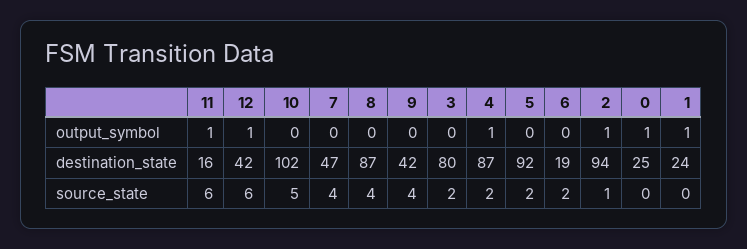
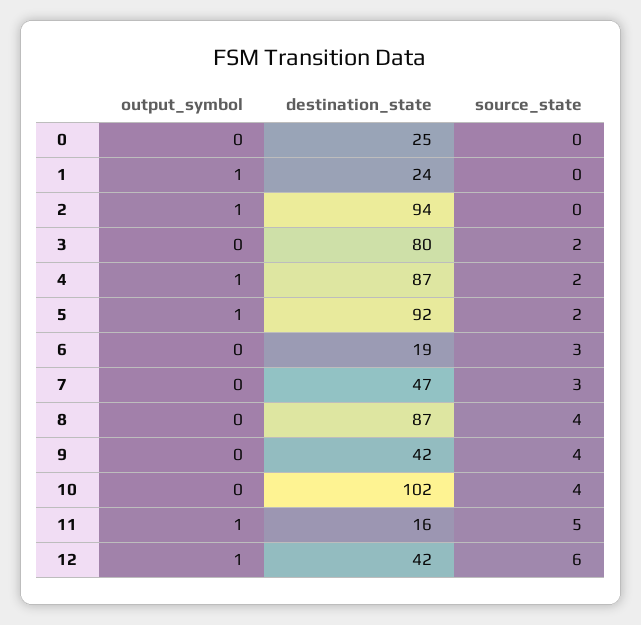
5, output_symbol: 0 -> 1
0, output_symbol: 1 -> 0
11, source_state: 6 -> 5
10, source_state: 5 -> 4
7, source_state: 4 -> 3
6, source_state: 2 -> 3
2, source_state: 1 -> 0

